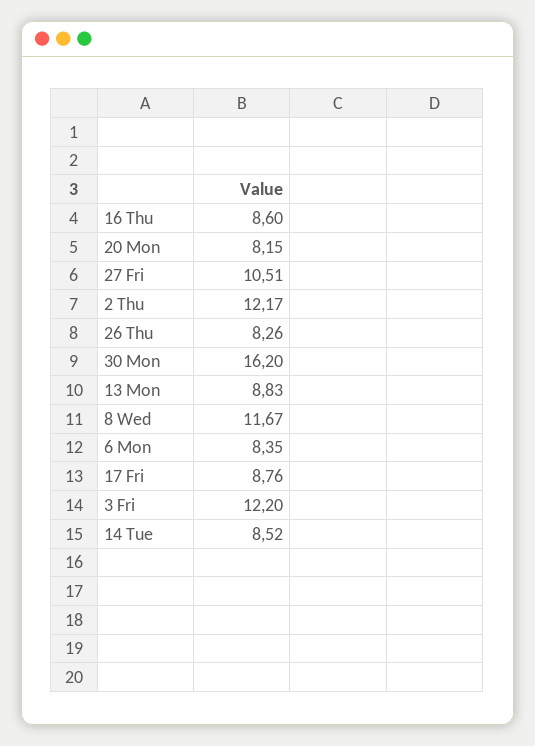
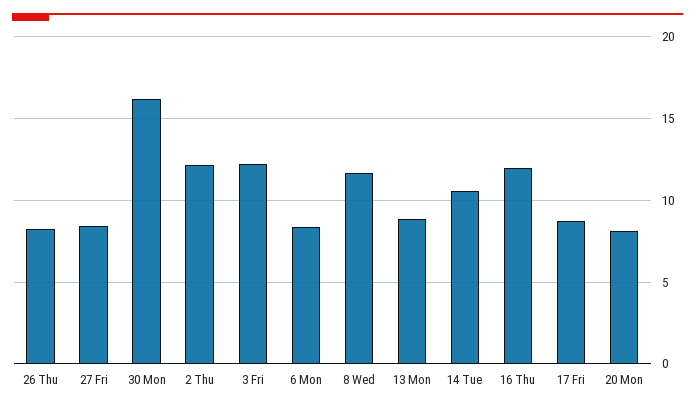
16 Thu: 8.6 -> 12
27 Fri: 10.51 -> 8.5
14 Tue: 8.52 -> 10.5

